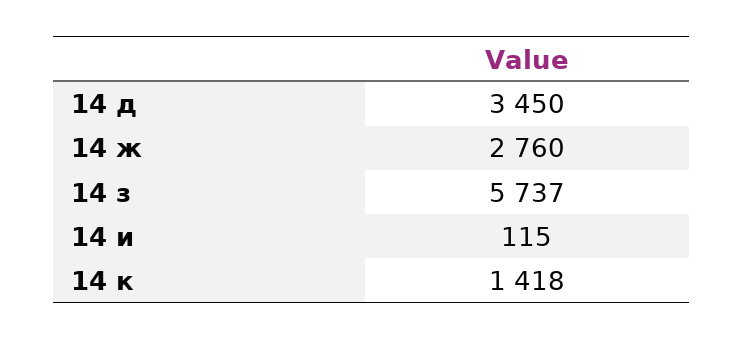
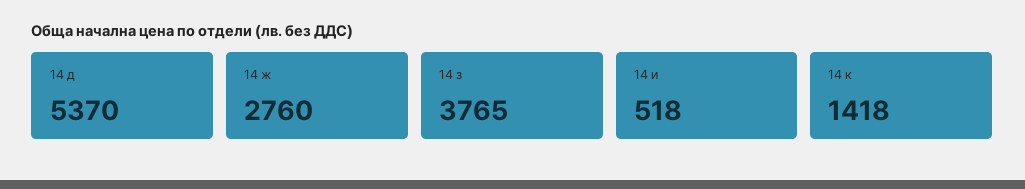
14 д: 3450 -> 5370
14 з: 5737 -> 3765
14 и: 115 -> 518

